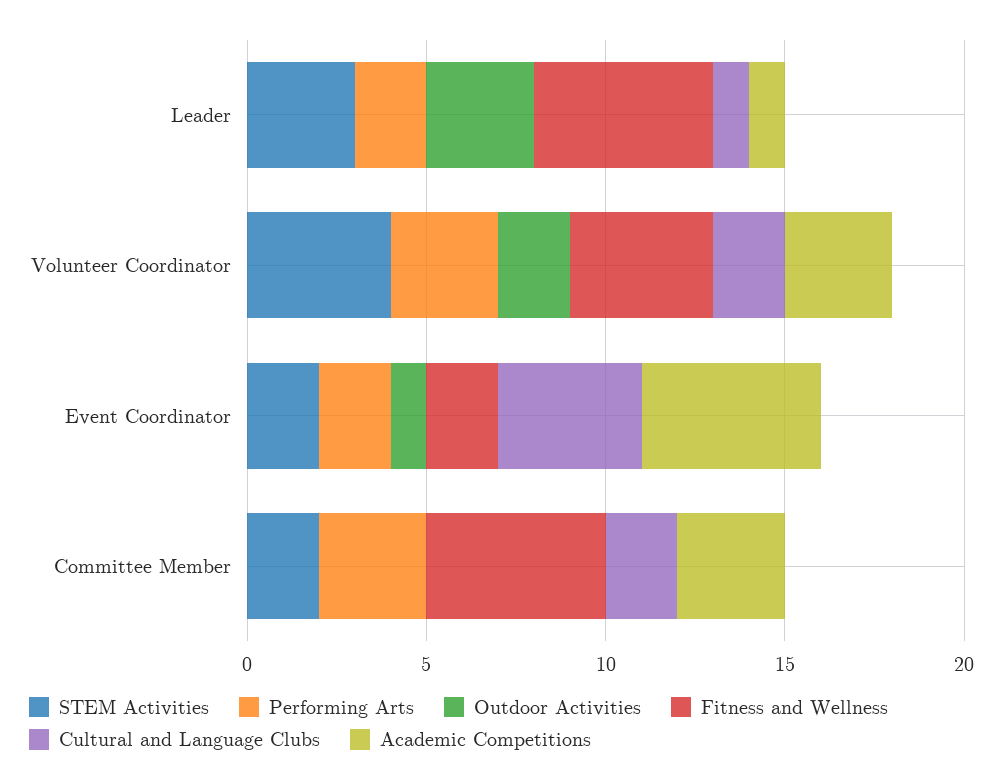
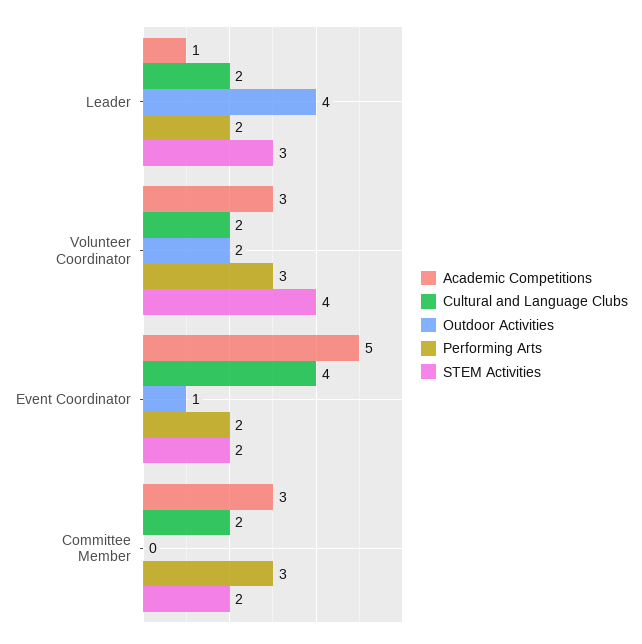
Outdoor Activities, Leader: 3 -> 4
Fitness and Wellness, Leader: 5 -> none
Cultural and Language Clubs, Leader: 1 -> 2
Fitness and Wellness, Volunteer Coordinator: 4 -> none
Fitness and Wellness, Event Coordinator: 2 -> none
Fitness and Wellness, Committee Member: 5 -> none

